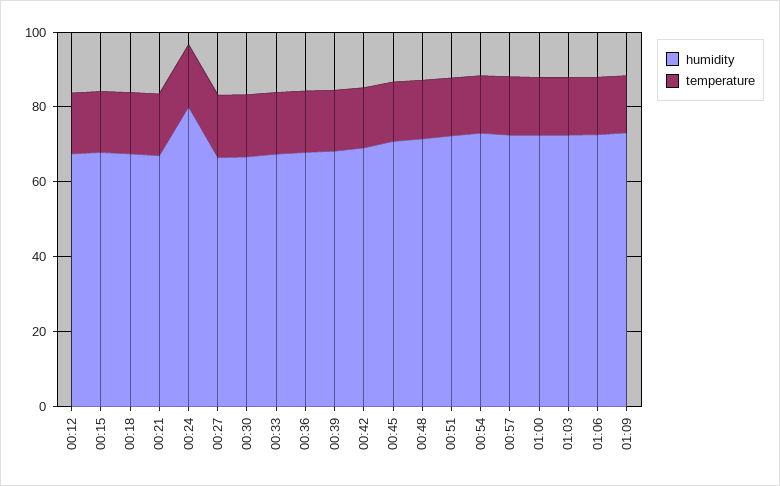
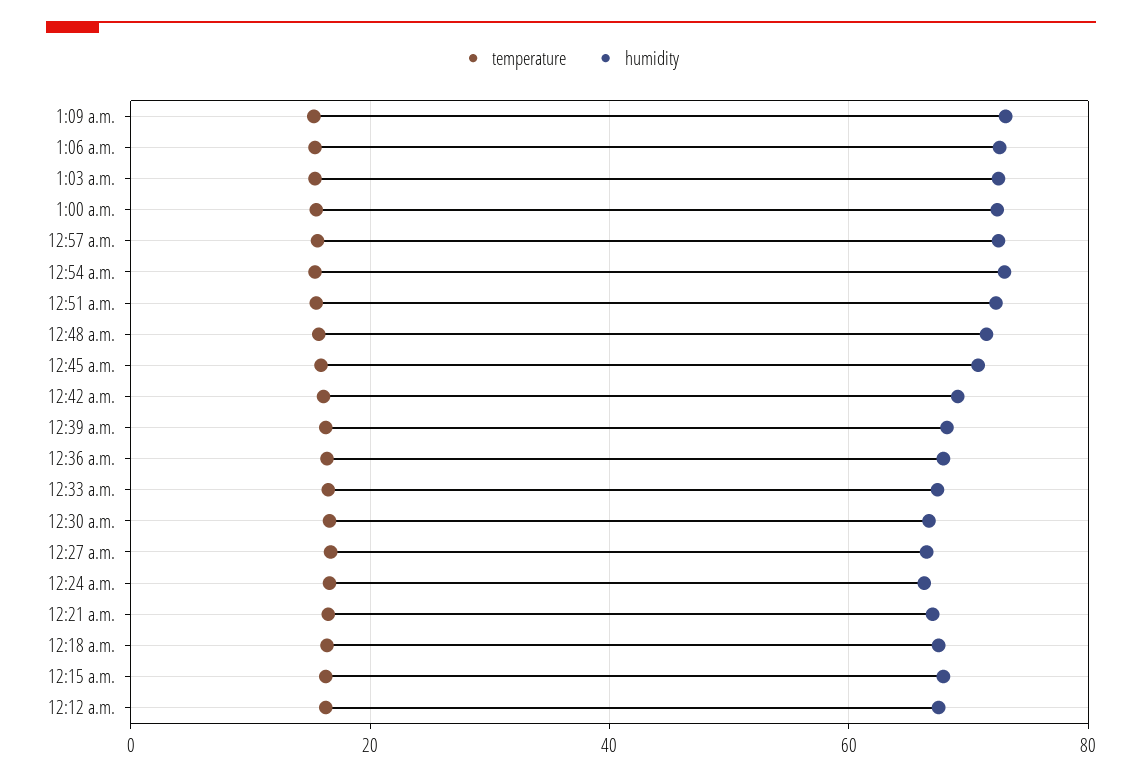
humidity, 00:24: 80 -> 66

